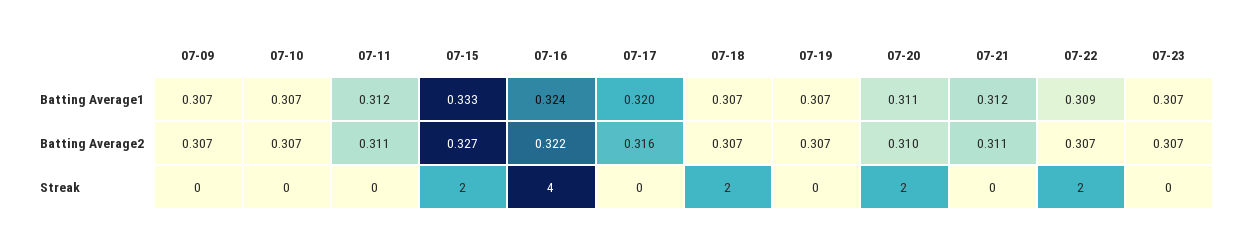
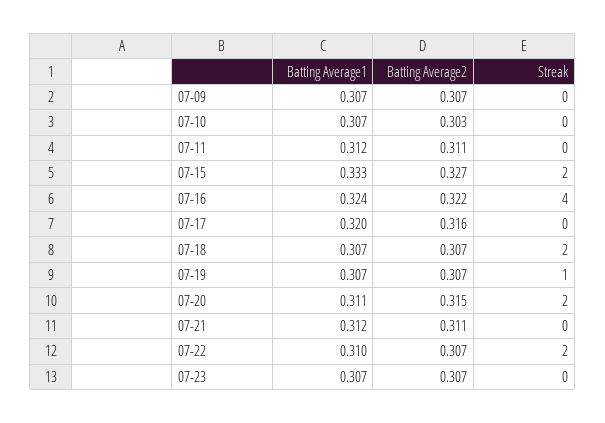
07-22, Batting Average1: 0.309 -> 0.31
07-10, Batting Average2: 0.307 -> 0.303
07-20, Batting Average2: 0.31 -> 0.315
07-19, Streak: 0 -> 1

